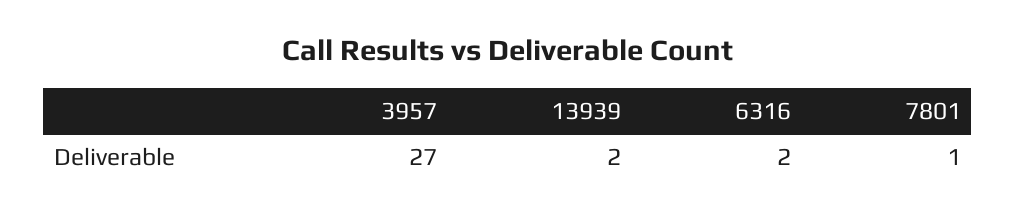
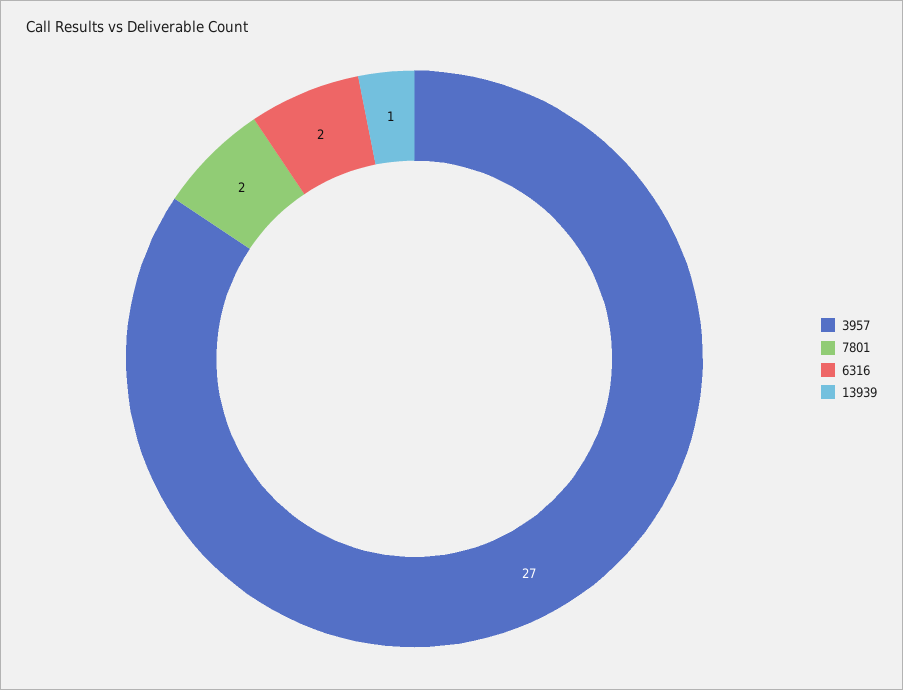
13939: 2 -> 1
7801: 1 -> 2

